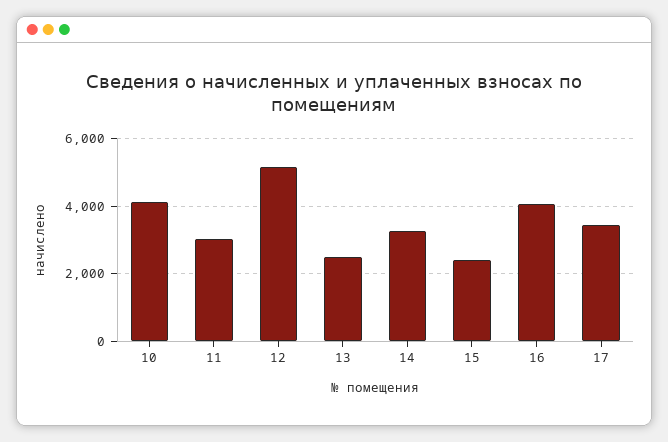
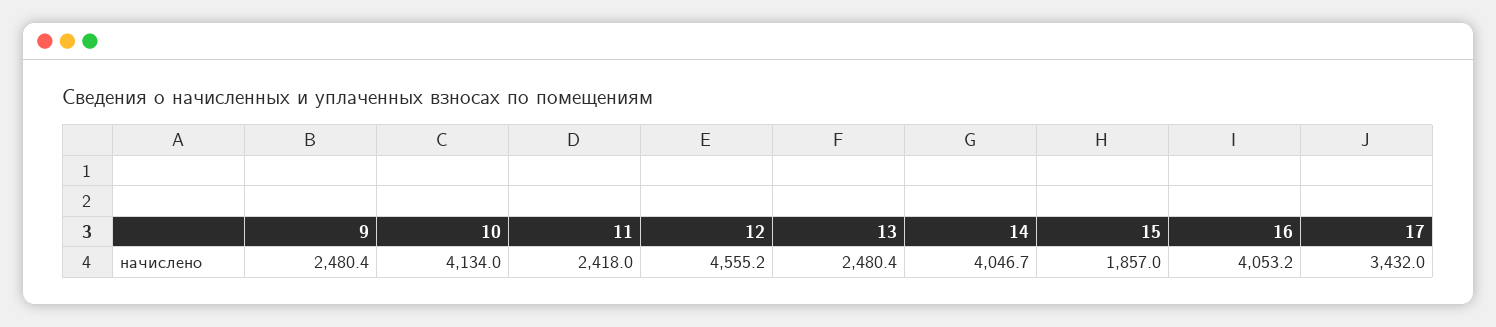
11: 3000 -> 2418
12: 5200 -> 4555.2
14: 3200 -> 4046.7
15: 2400 -> 1857
9: none -> 2480.4

